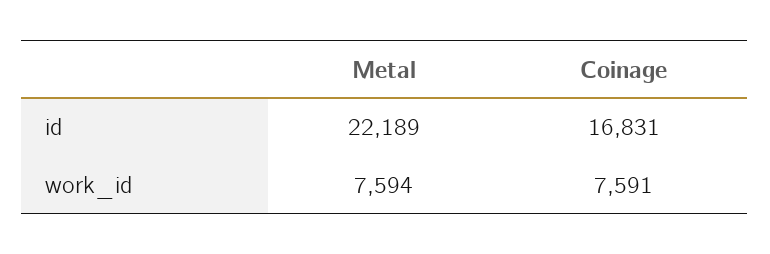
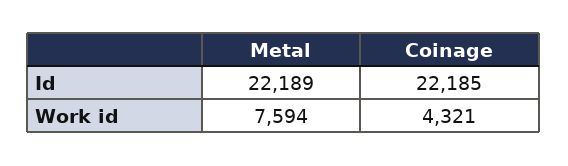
Coinage, id: 16831 -> 22185
Coinage, work_id: 7591 -> 4321

